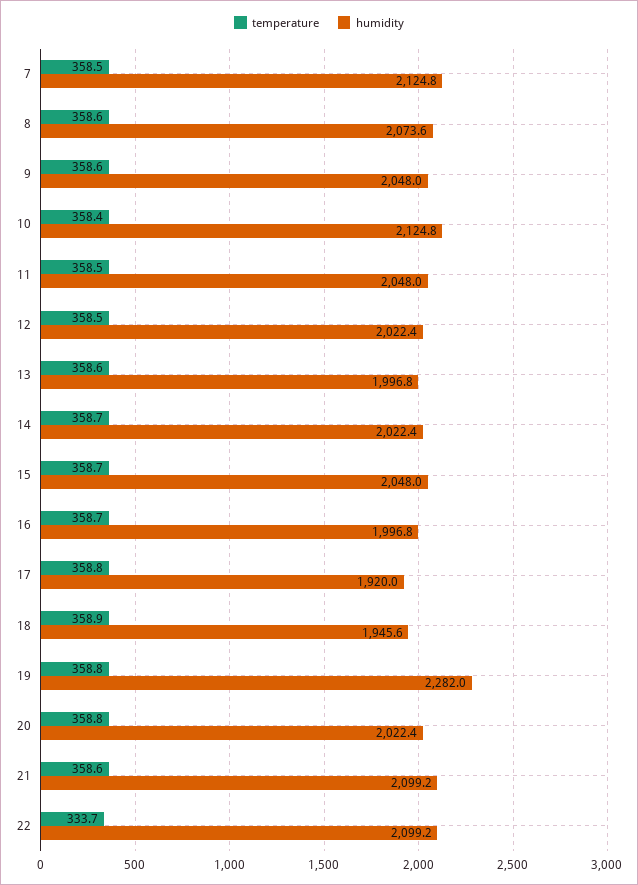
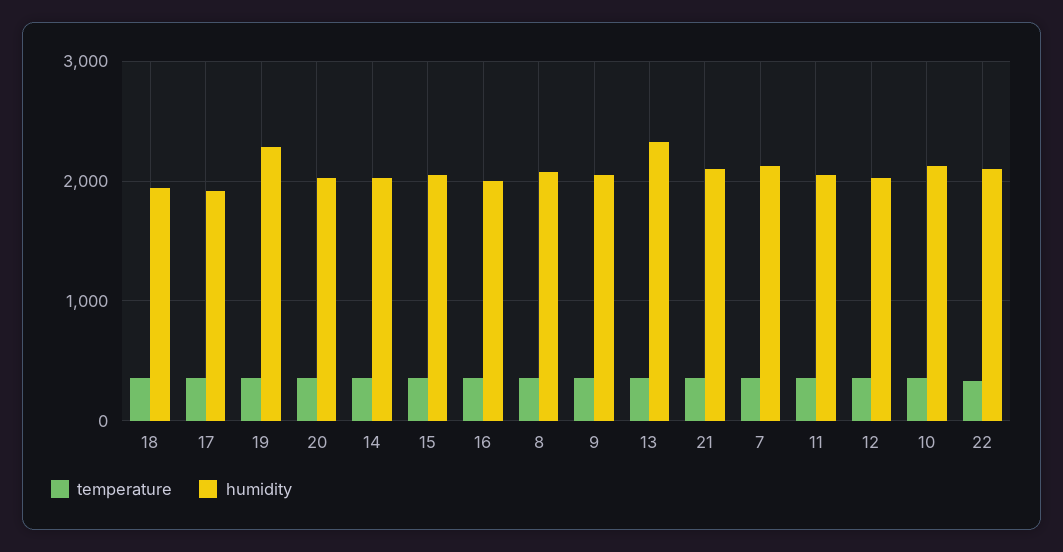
humidity, 13: 1996.8 -> 2300

